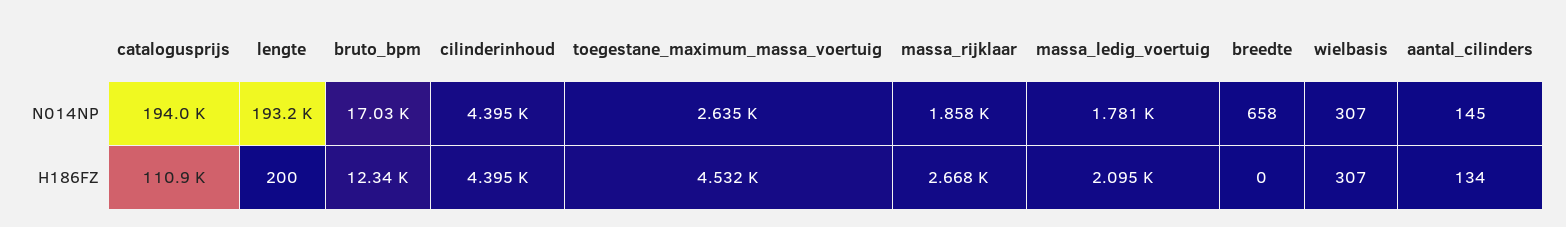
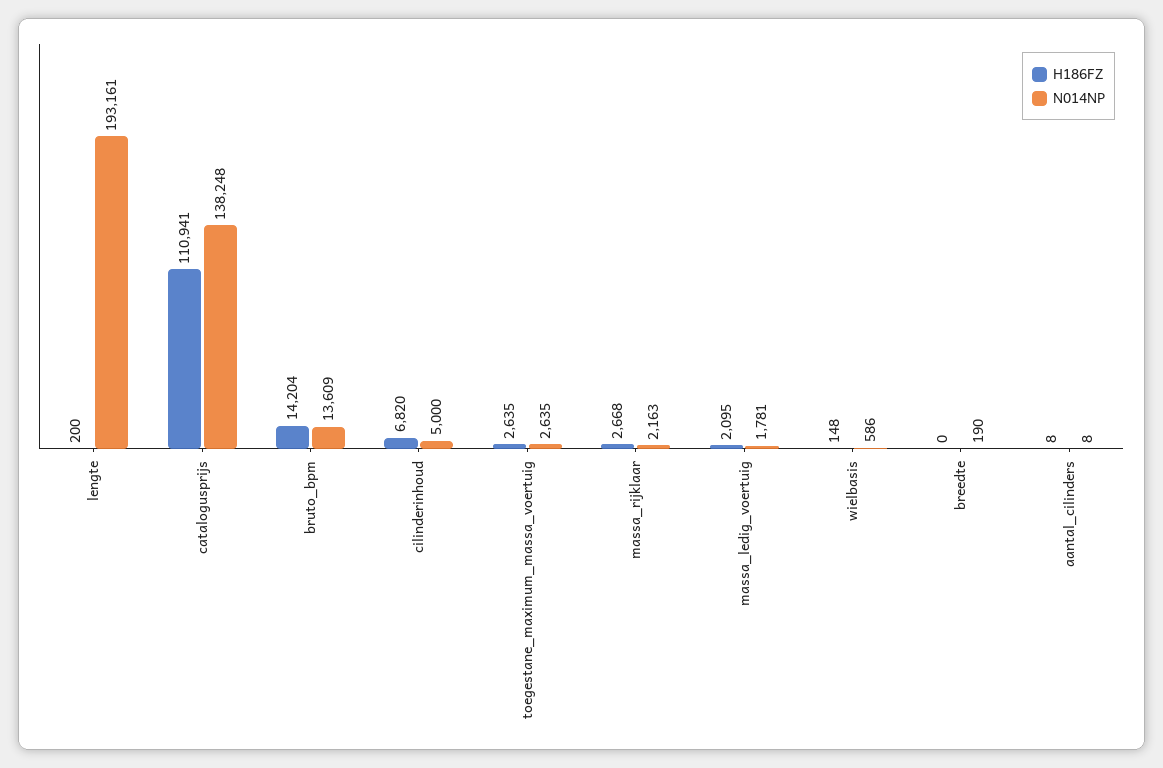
N014NP, catalogusprijs: 194000 -> 138248
N014NP, bruto_bpm: 17030 -> 13609
N014NP, cilinderinhoud: 4395 -> 5000
N014NP, massa_rijklaar: 1858 -> 2163
N014NP, breedte: 658 -> 190
N014NP, wielbasis: 307 -> 586
N014NP, aantal_cilinders: 145 -> 8
H186FZ, bruto_bpm: 12340 -> 14204
H186FZ, cilinderinhoud: 4395 -> 6820
H186FZ, toegestane_maximum_massa_voertuig: 4532 -> 2635
H186FZ, wielbasis: 307 -> 148
H186FZ, aantal_cilinders: 134 -> 8

